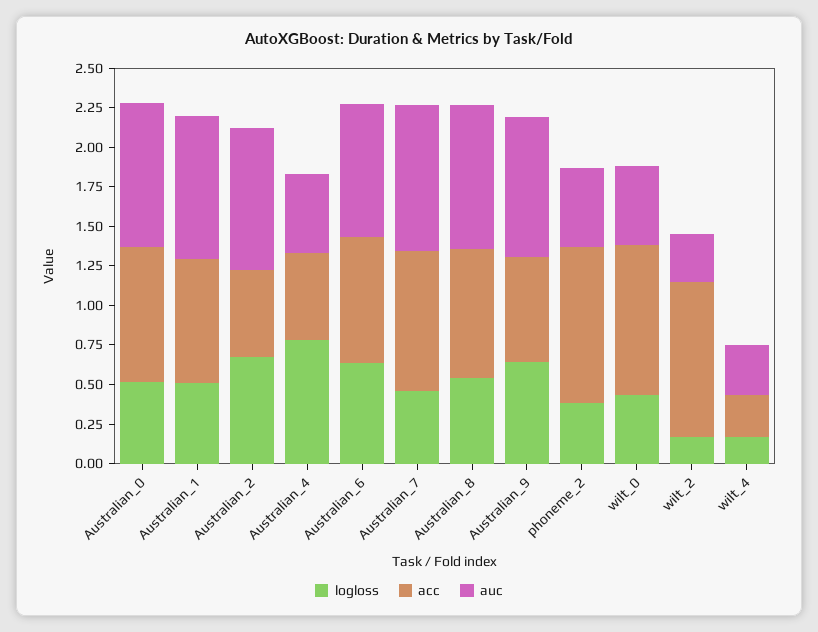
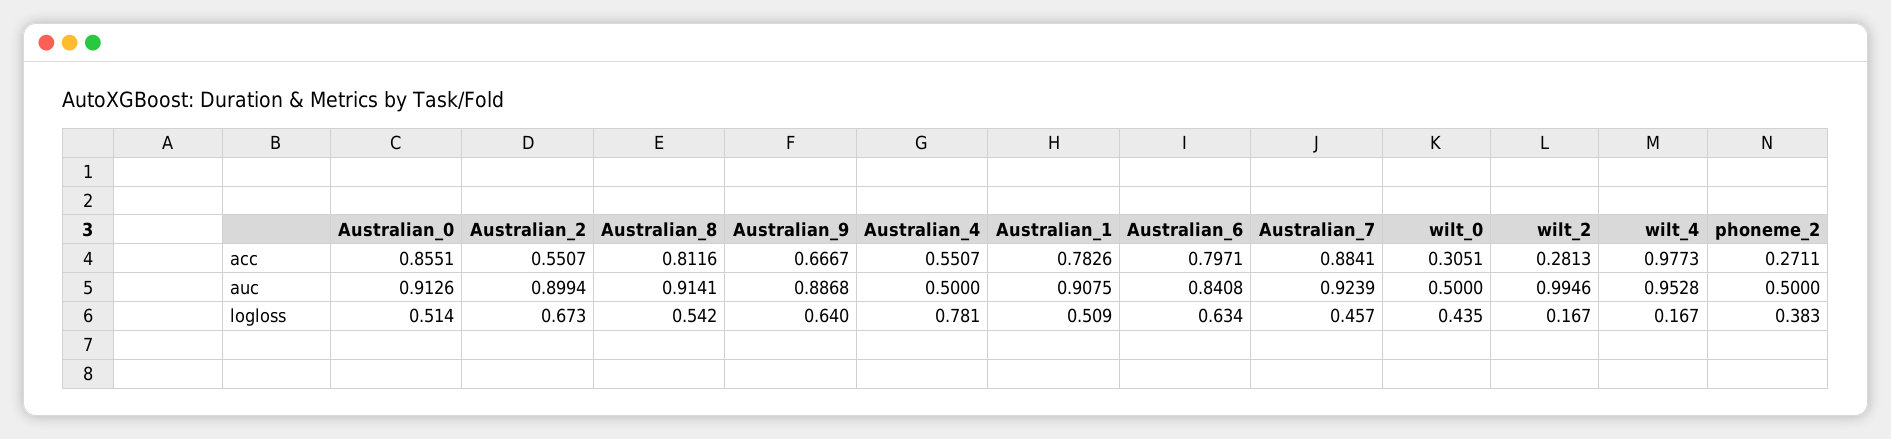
acc, phoneme_2: 1 -> 0.2711
acc, wilt_0: 1 -> 0.3051
acc, wilt_2: 1 -> 0.2813
auc, wilt_2: 0.25 -> 0.9946
acc, wilt_4: 0.25 -> 0.9773
auc, wilt_4: 0.25 -> 0.9528

